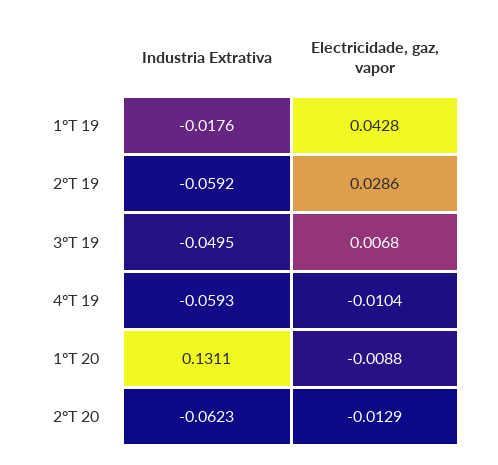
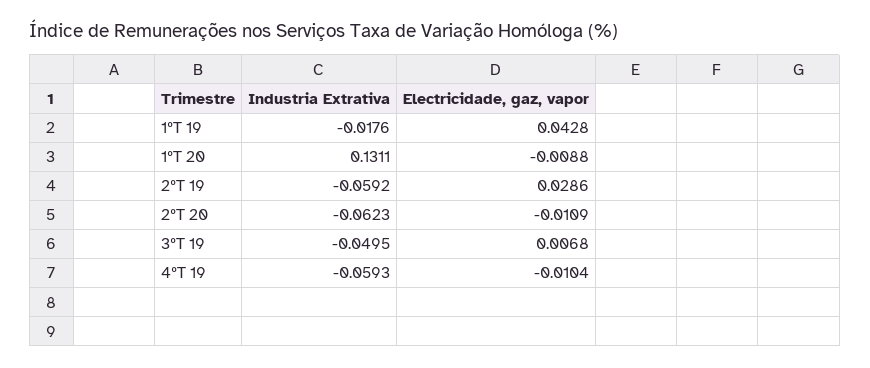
Electricidade, gaz, vapor, 2ºT 20: -0.0129 -> -0.0109

